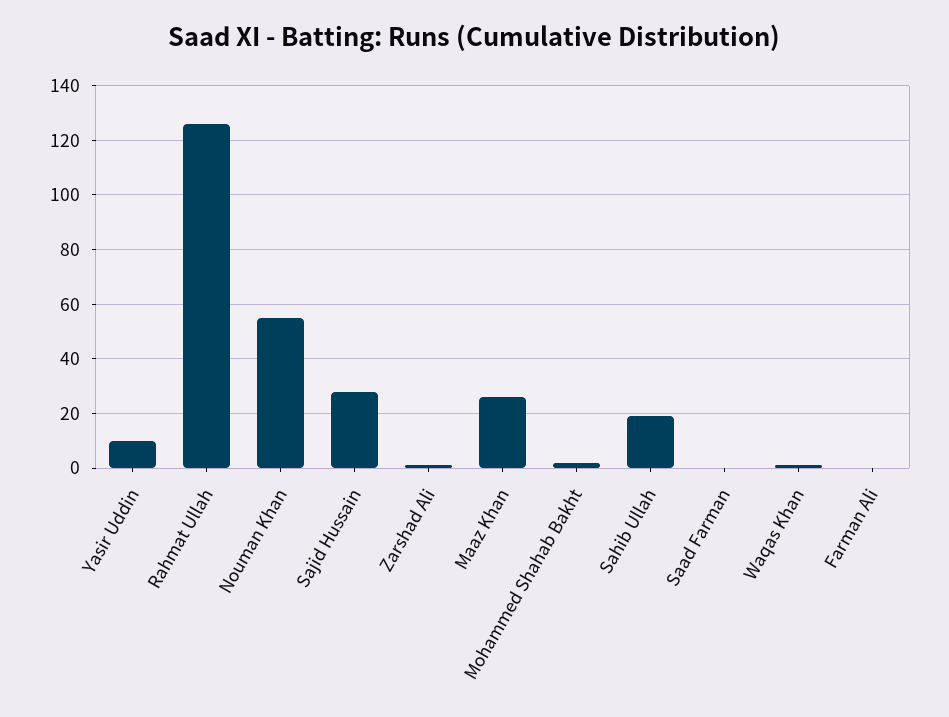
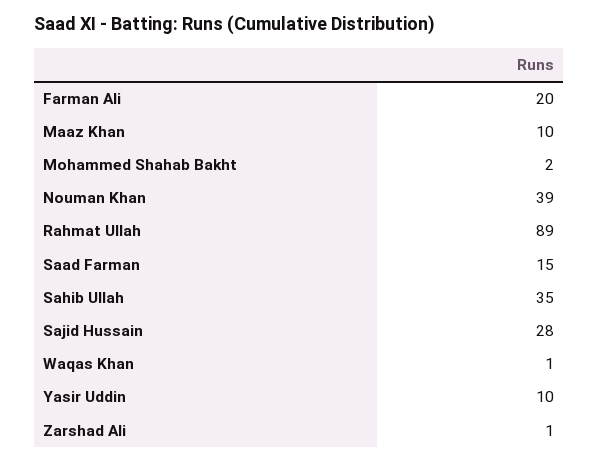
Rahmat Ullah: 125 -> 89
Nouman Khan: 55 -> 39
Maaz Khan: 25 -> 10
Sahib Ullah: 20 -> 35
Saad Farman: 0 -> 15
Farman Ali: 0 -> 20

